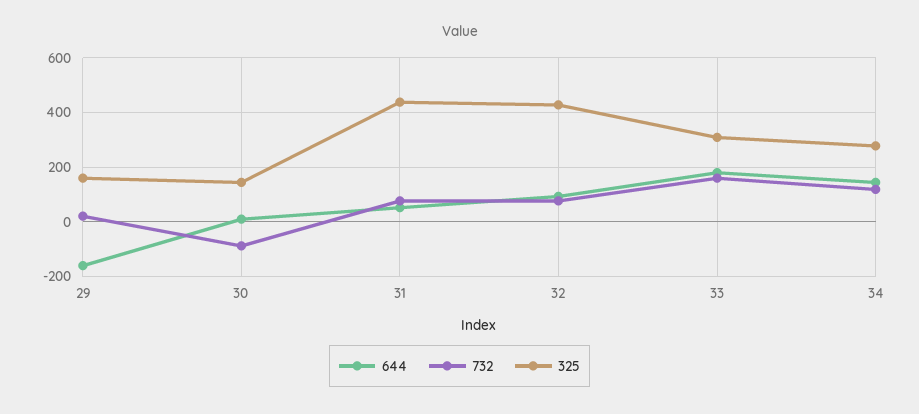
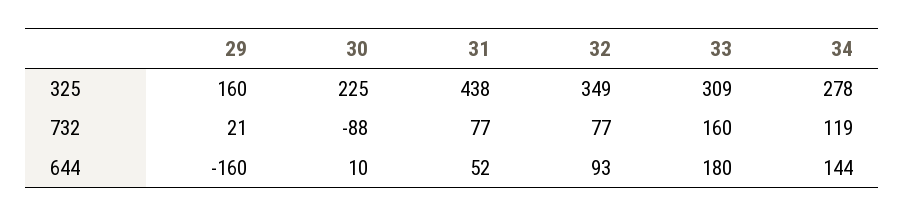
325, 30: 150 -> 225
325, 32: 425 -> 349

